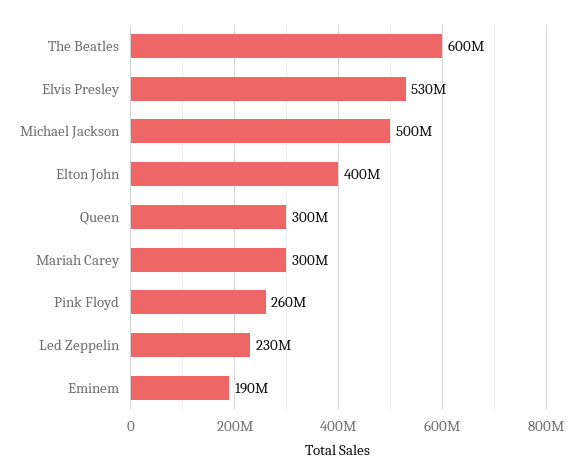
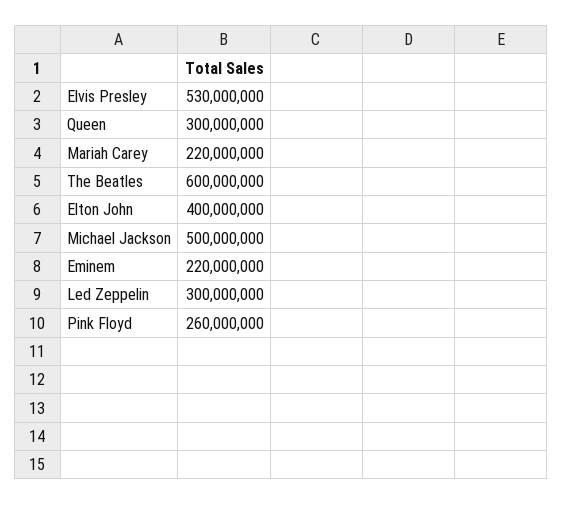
Mariah Carey: 300000000 -> 220000000
Led Zeppelin: 230000000 -> 300000000
Eminem: 190000000 -> 220000000

